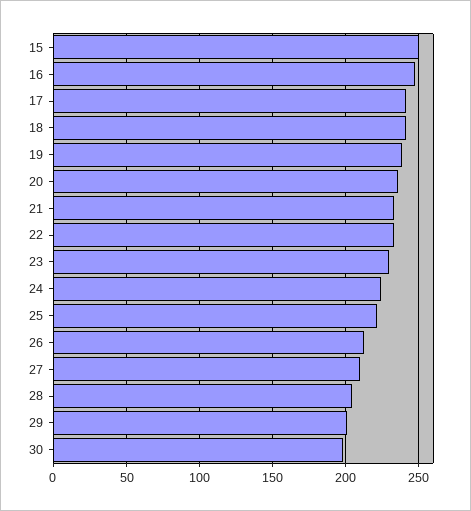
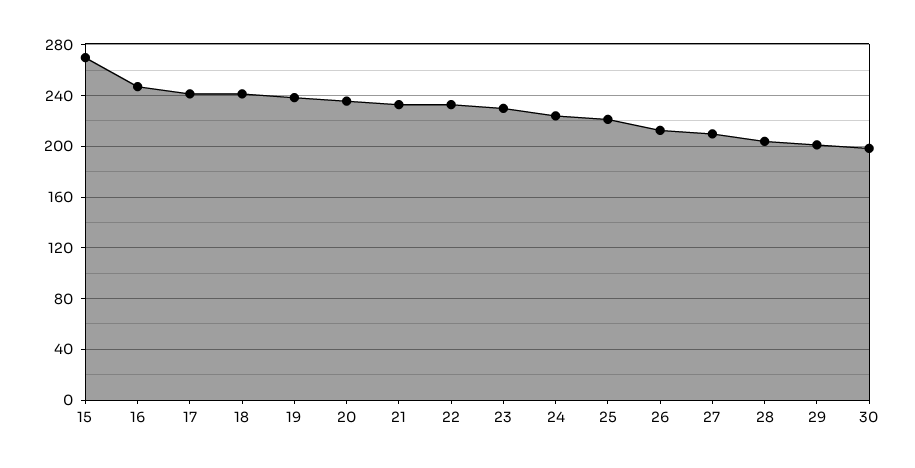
15: 250 -> 270

